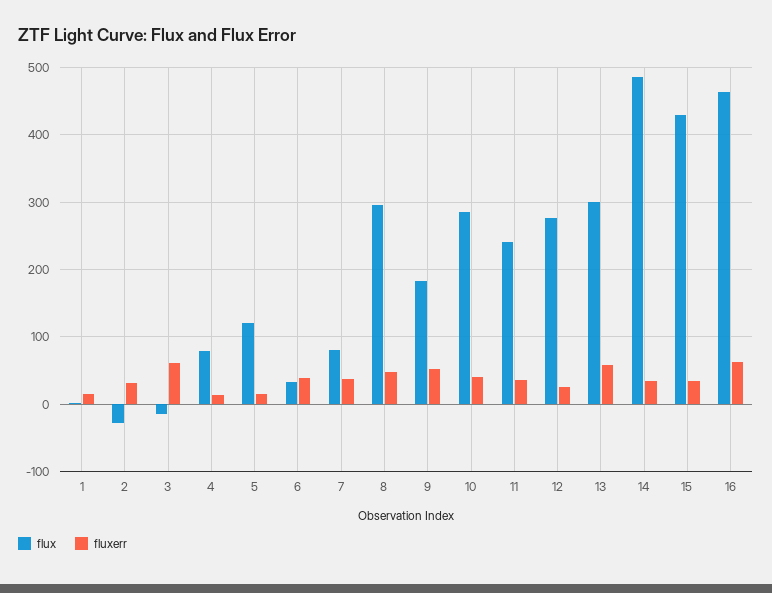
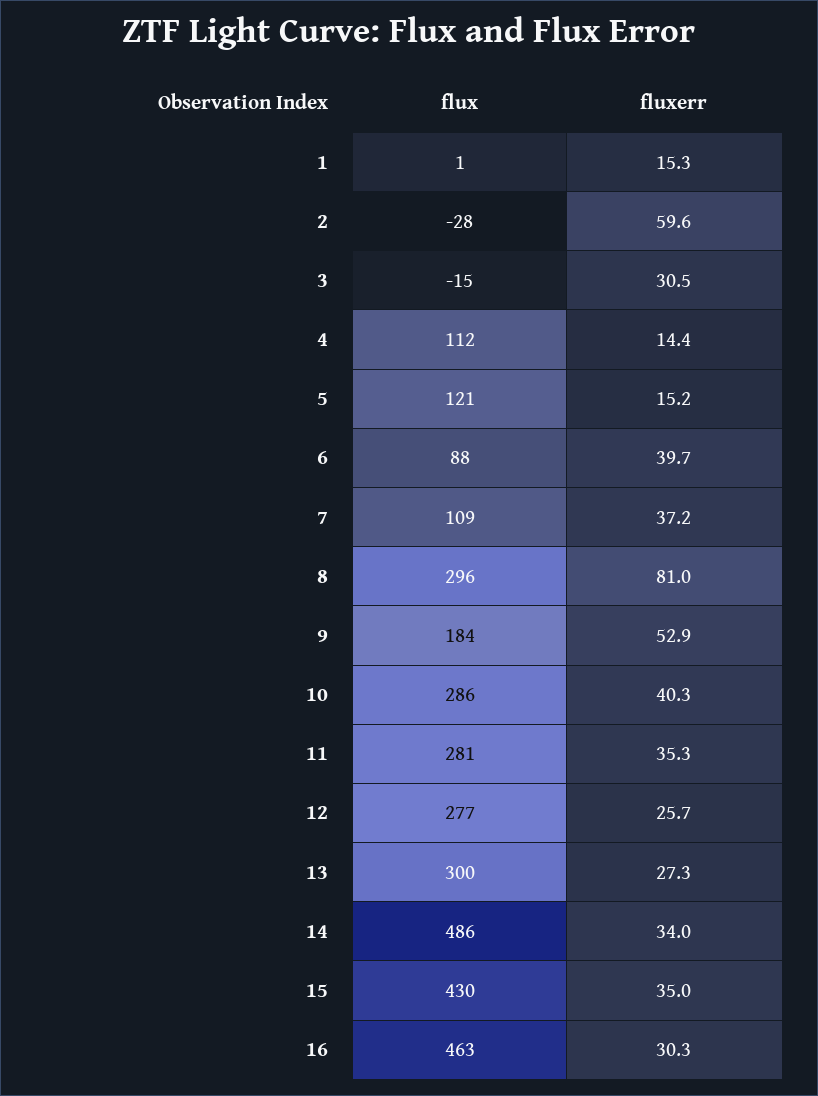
fluxerr, 2: 30 -> 59.6
fluxerr, 3: 60 -> 30.5
flux, 4: 80 -> 112
flux, 6: 30 -> 88
flux, 7: 80 -> 109
fluxerr, 8: 50 -> 81
flux, 11: 240 -> 281
fluxerr, 13: 60 -> 27.3
fluxerr, 16: 60 -> 30.3

